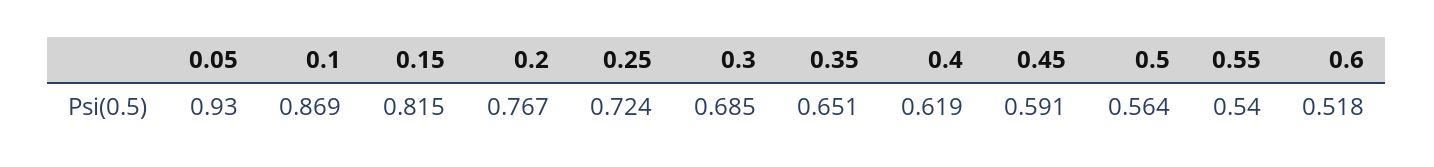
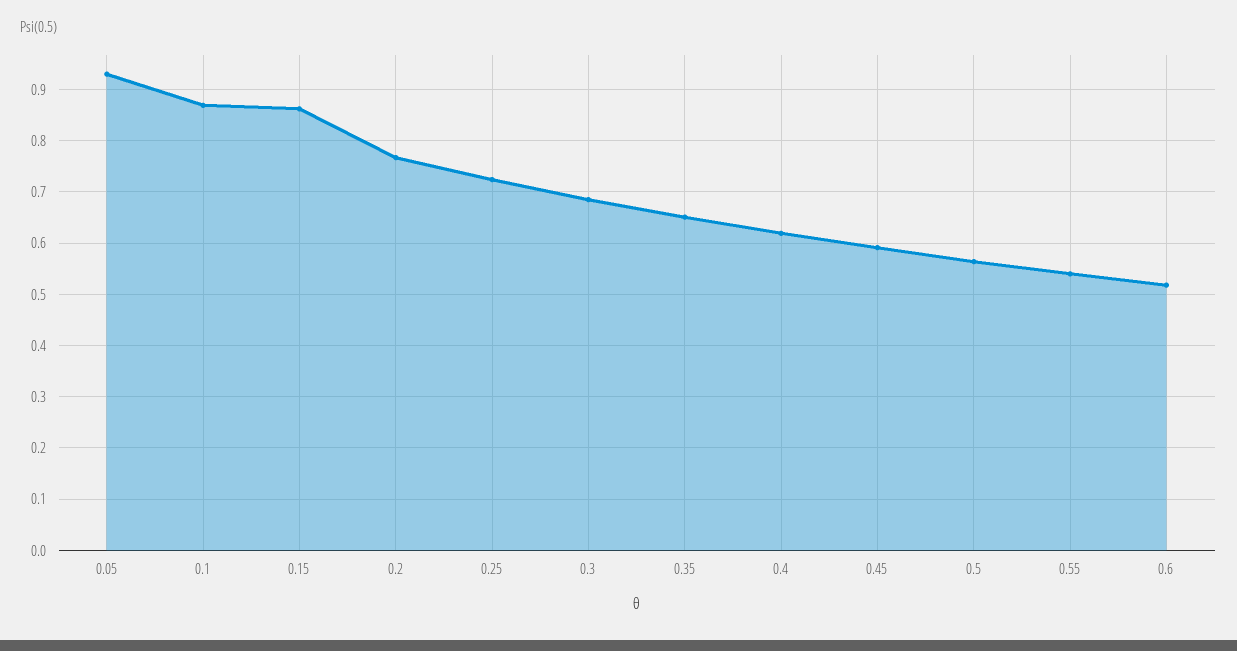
0.15: 0.815 -> 0.86

